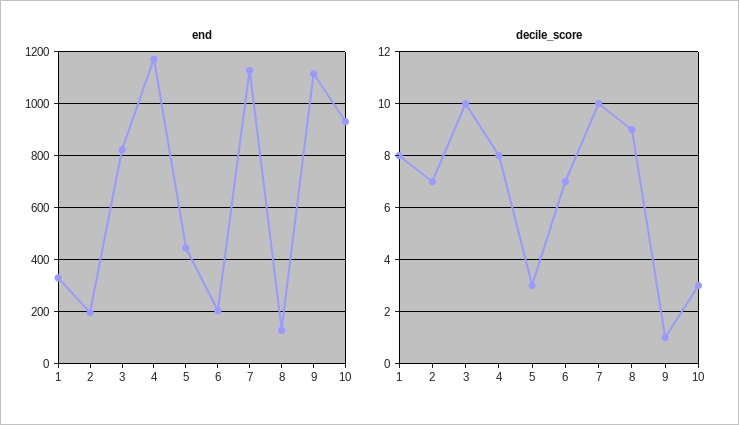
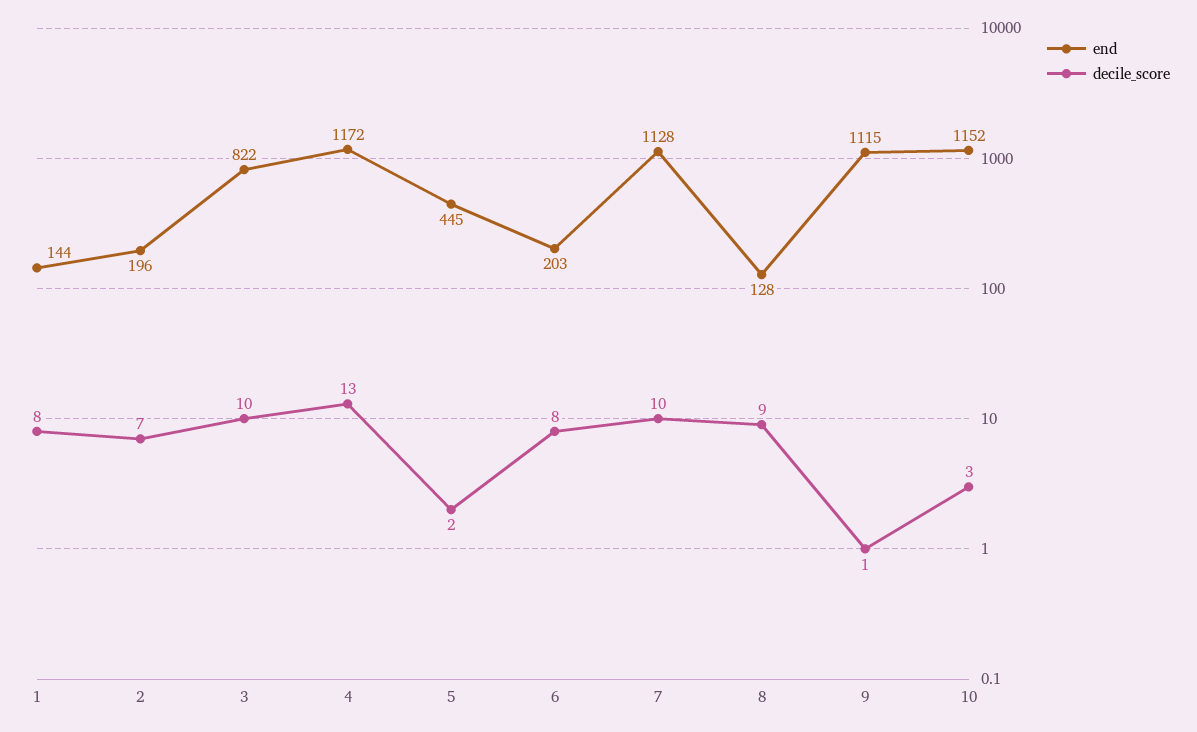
end, 1: 325 -> 144
end, 10: 925 -> 1152
decile_score, 4: 8 -> 13
decile_score, 5: 3 -> 2
decile_score, 6: 7 -> 8

